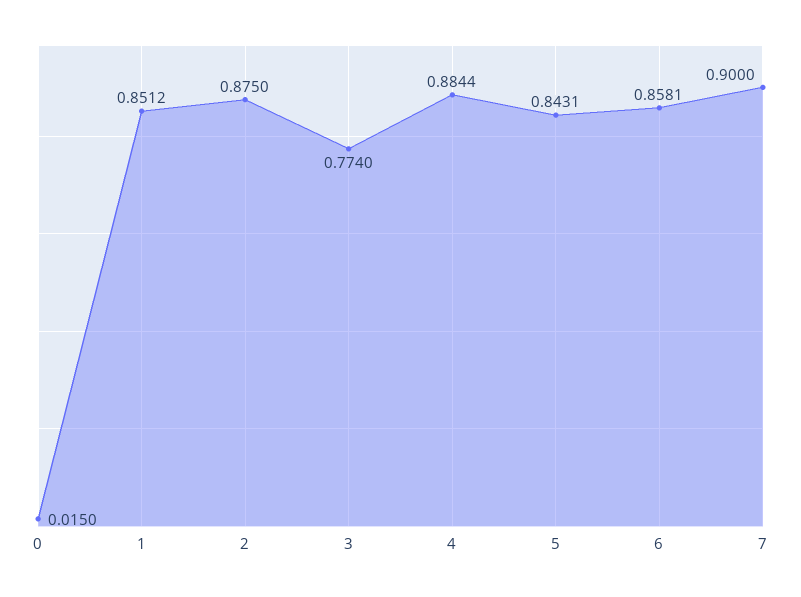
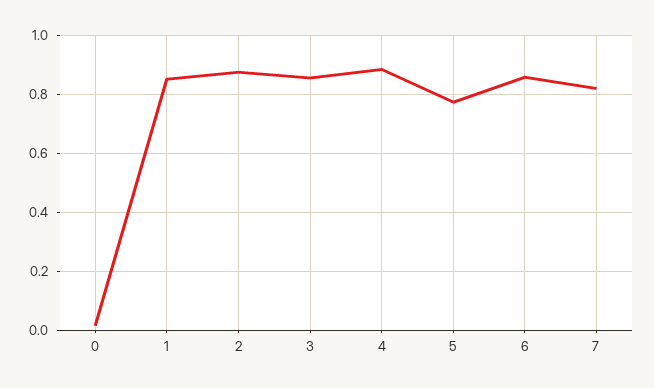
3: 0.774 -> 0.85
5: 0.8431 -> 0.775
7: 0.9 -> 0.825

